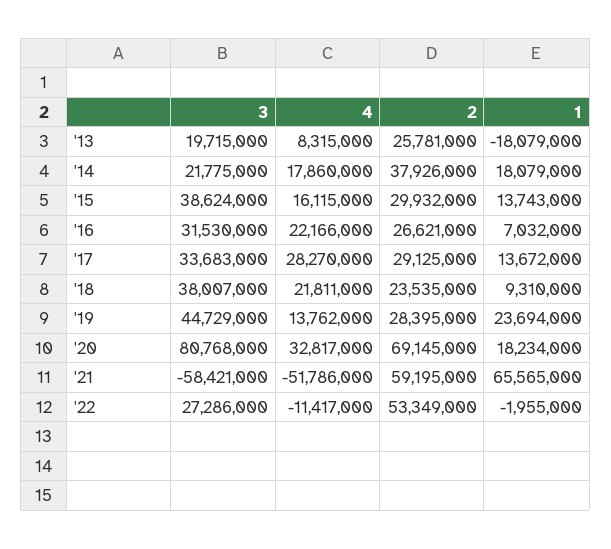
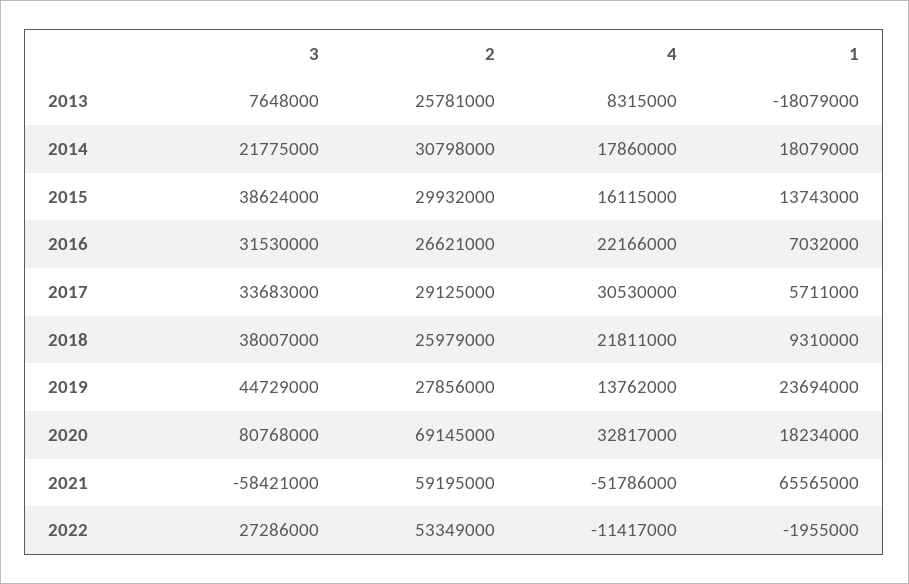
3, '13: 19715000 -> 7648000
2, '14: 37926000 -> 30798000
4, '17: 28270000 -> 30530000
1, '17: 13672000 -> 5711000
2, '18: 23535000 -> 25979000
2, '19: 28395000 -> 27856000

